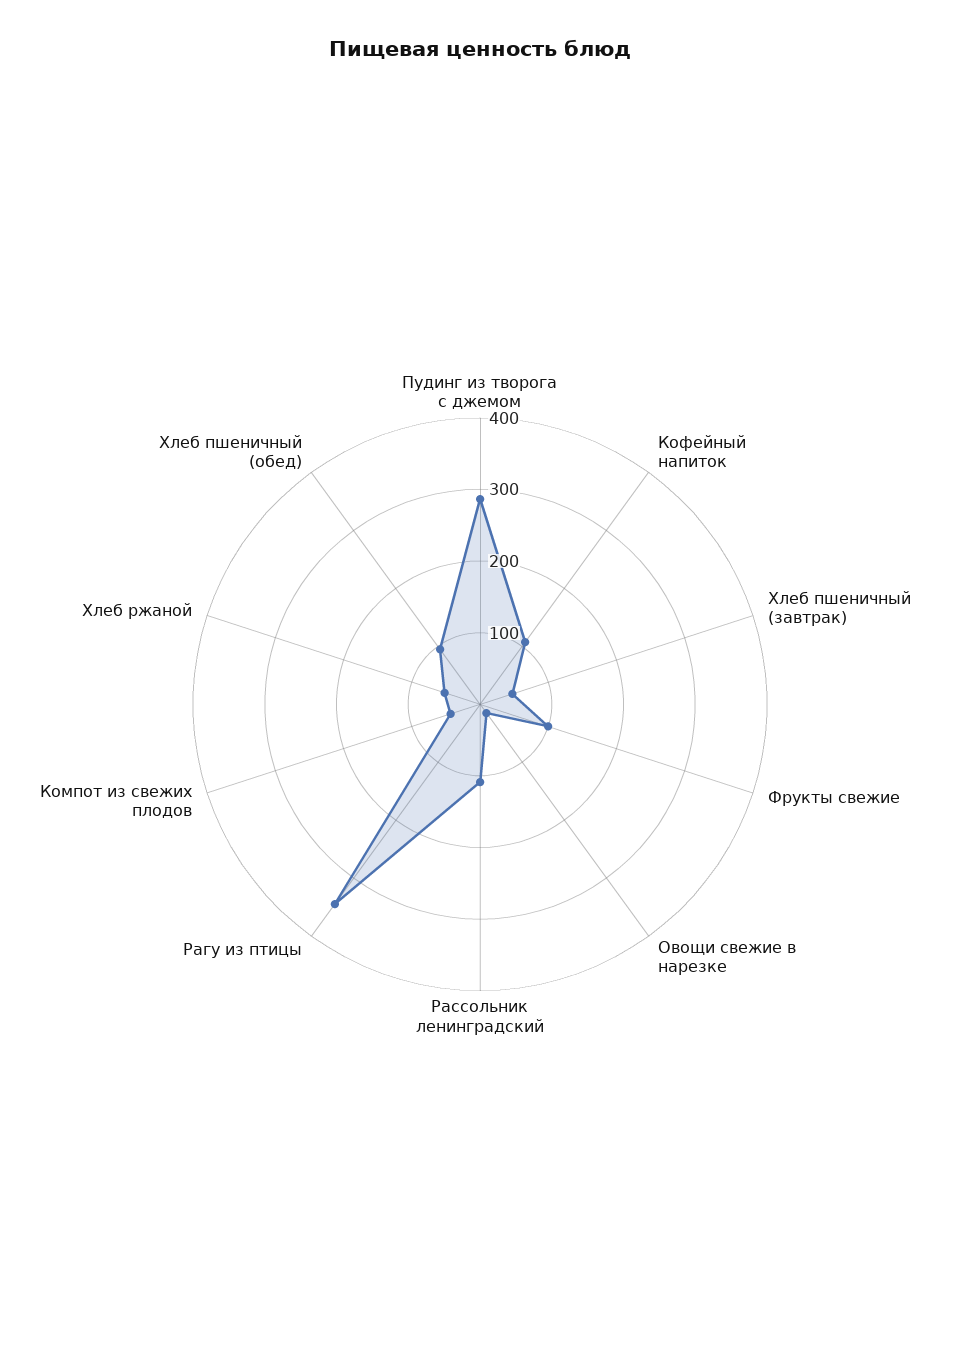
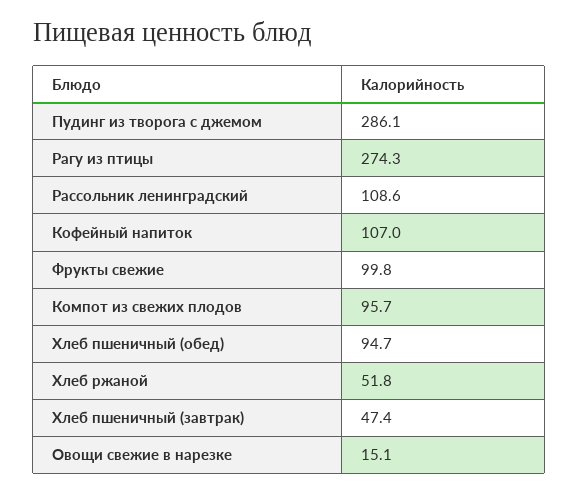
Рагу из птицы: 340 -> 274.3
Компот из свежих плодов: 40 -> 95.7

